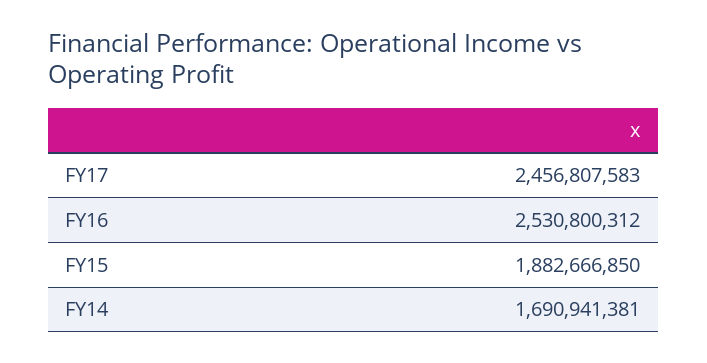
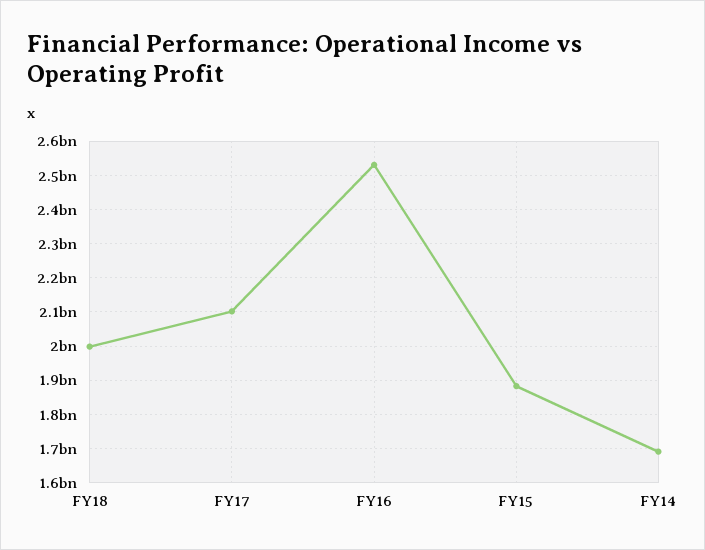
FY17: 2456807583 -> 2100000000
FY18: none -> 2000000000

